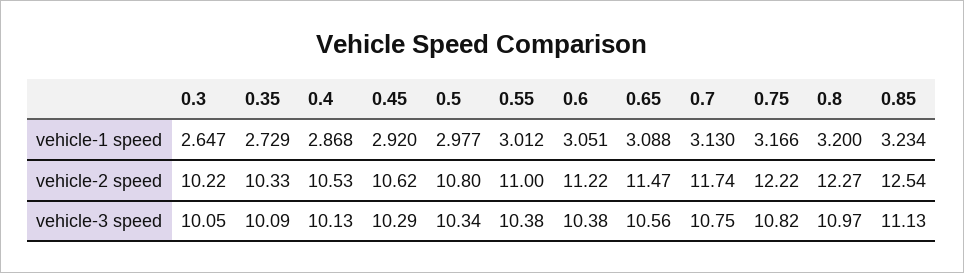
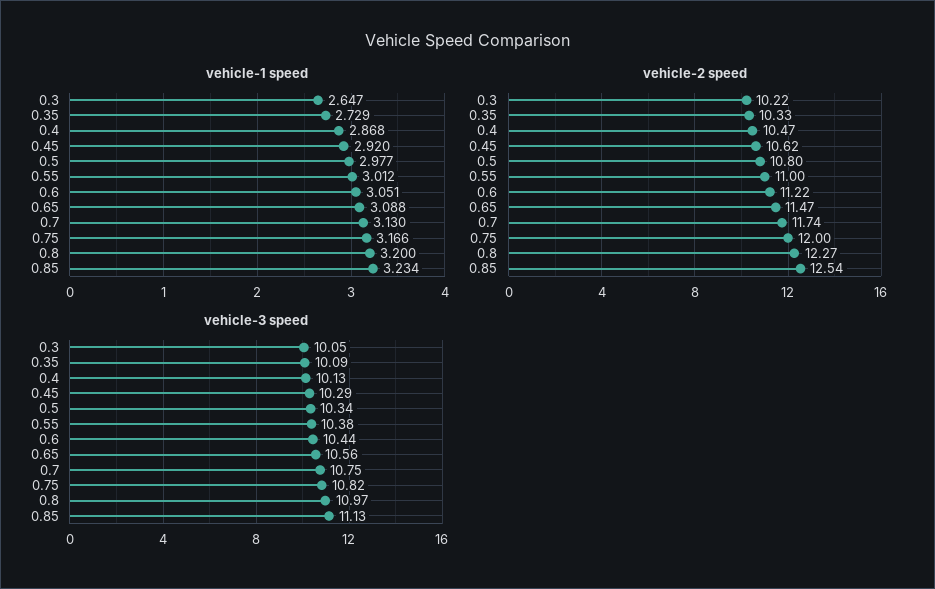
vehicle-2 speed, 0.4: 10.53 -> 10.47
vehicle-2 speed, 0.75: 12.22 -> 12
vehicle-3 speed, 0.6: 10.38 -> 10.44

